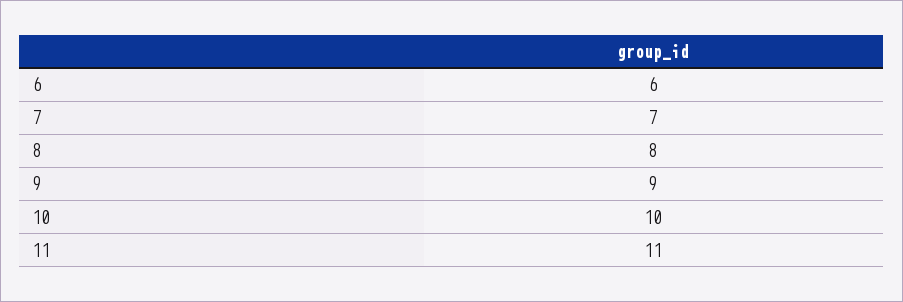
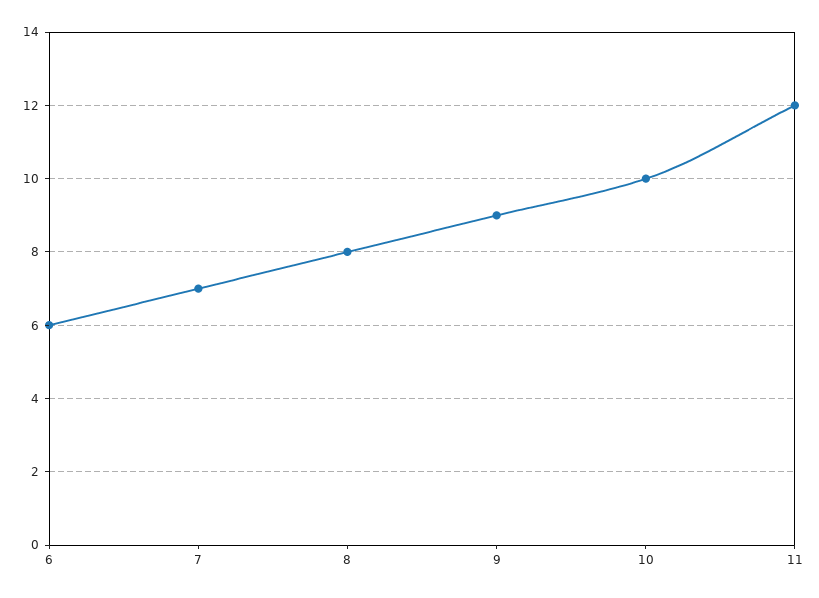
11: 11 -> 12

